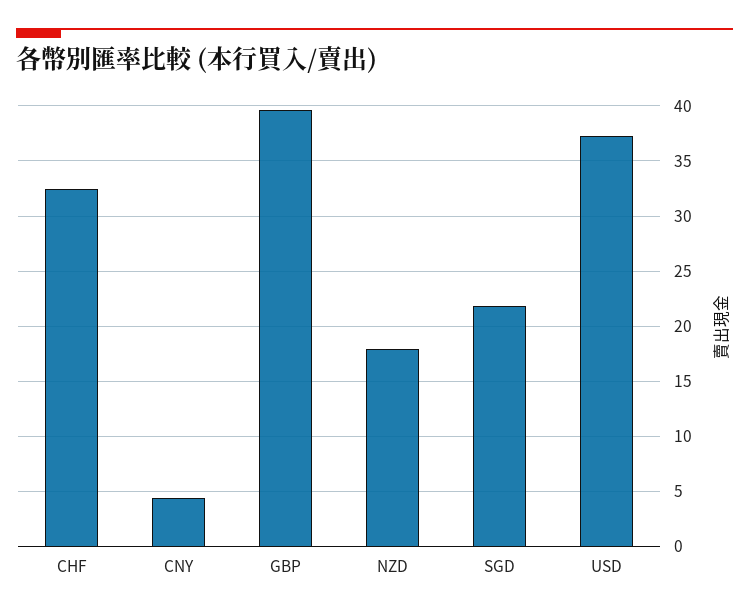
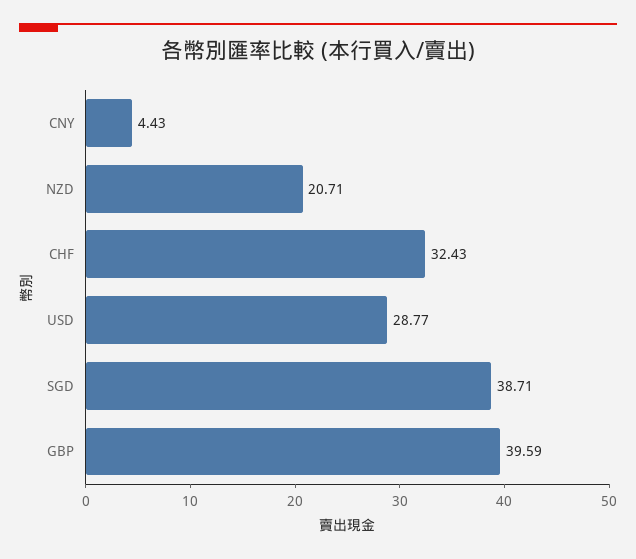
NZD: 18 -> 20.71
SGD: 22 -> 38.71
USD: 37 -> 28.77

